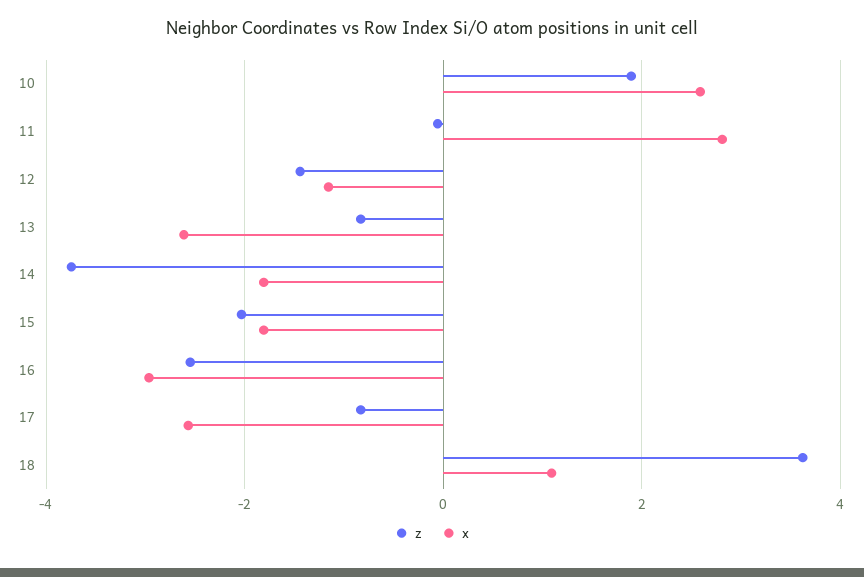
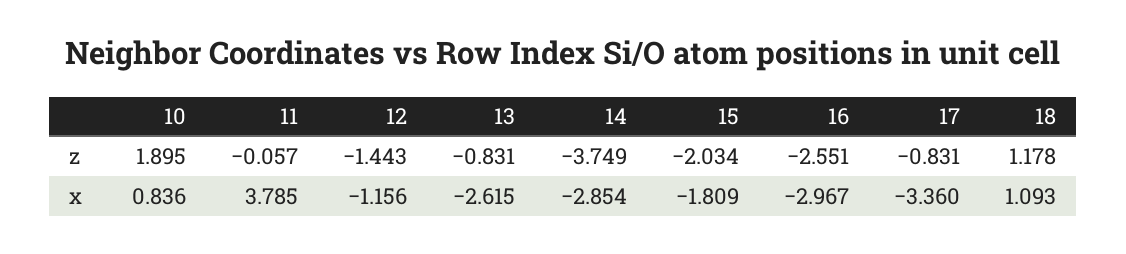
x, 10: 2.6 -> 0.836
x, 11: 2.8 -> 3.785
x, 14: -1.8 -> -2.854
x, 17: -2.6 -> -3.36
z, 18: 3.6 -> 1.178

